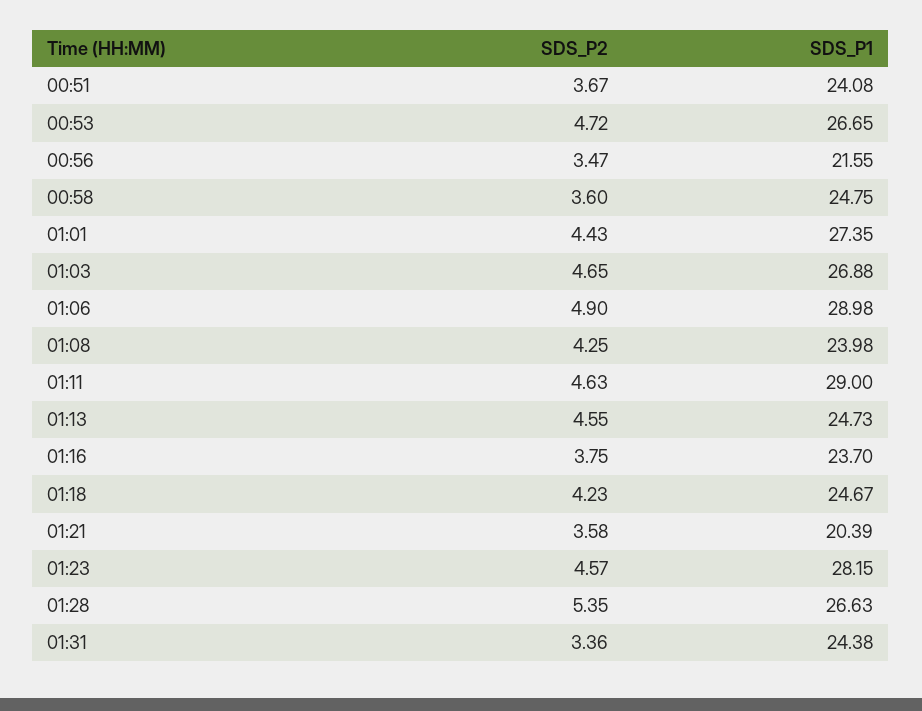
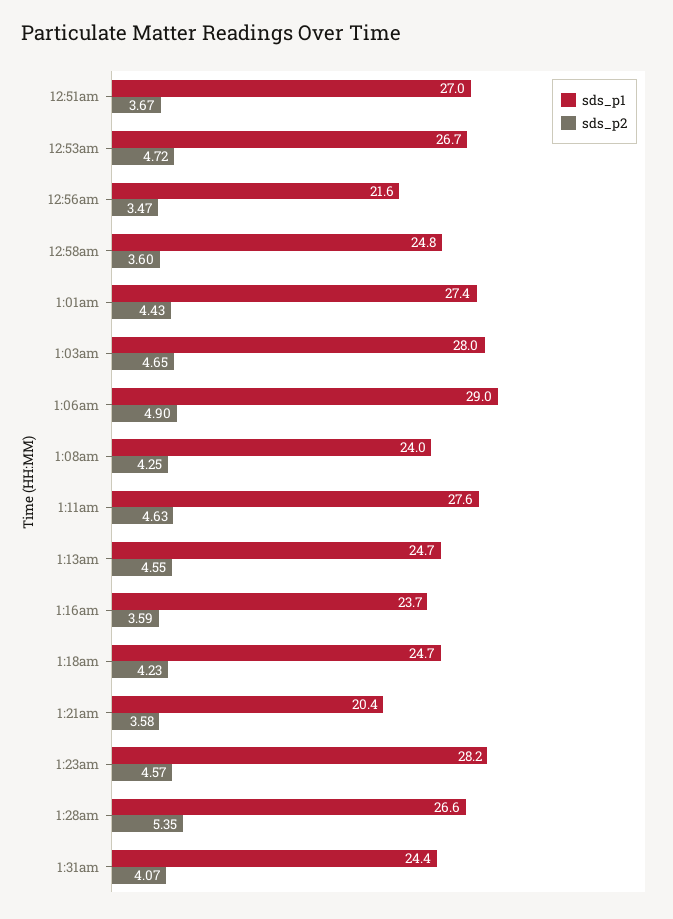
SDS_P1, 00:51: 24.08 -> 27
SDS_P1, 01:03: 26.88 -> 28
SDS_P1, 01:11: 29 -> 27.6
SDS_P2, 01:16: 3.75 -> 3.59
SDS_P2, 01:31: 3.36 -> 4.07

